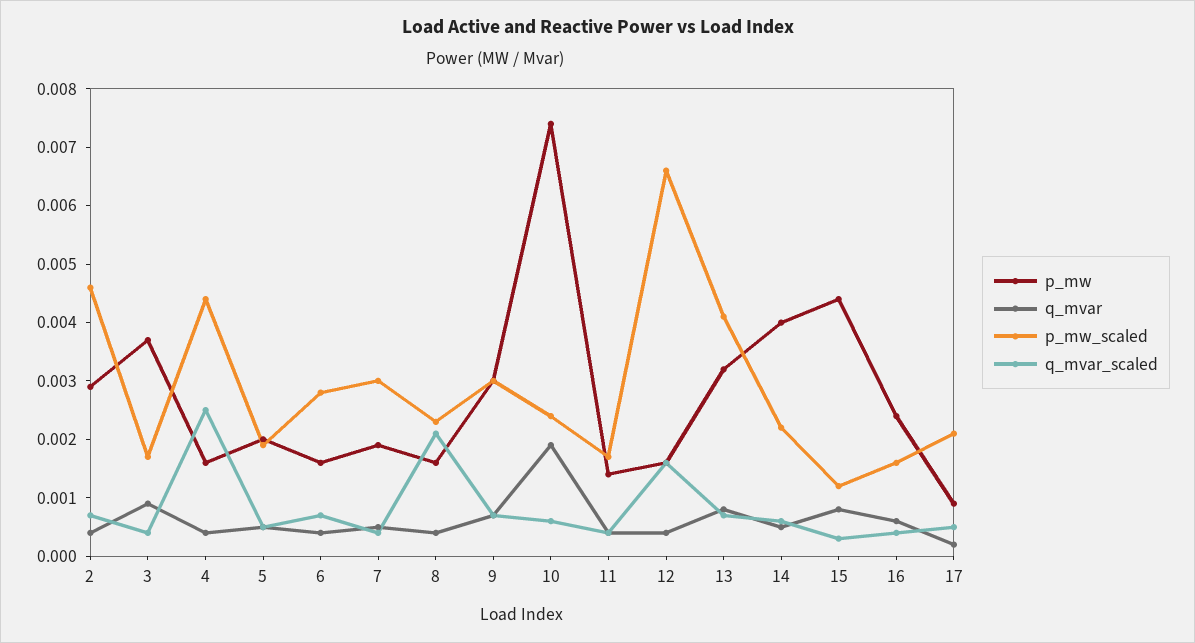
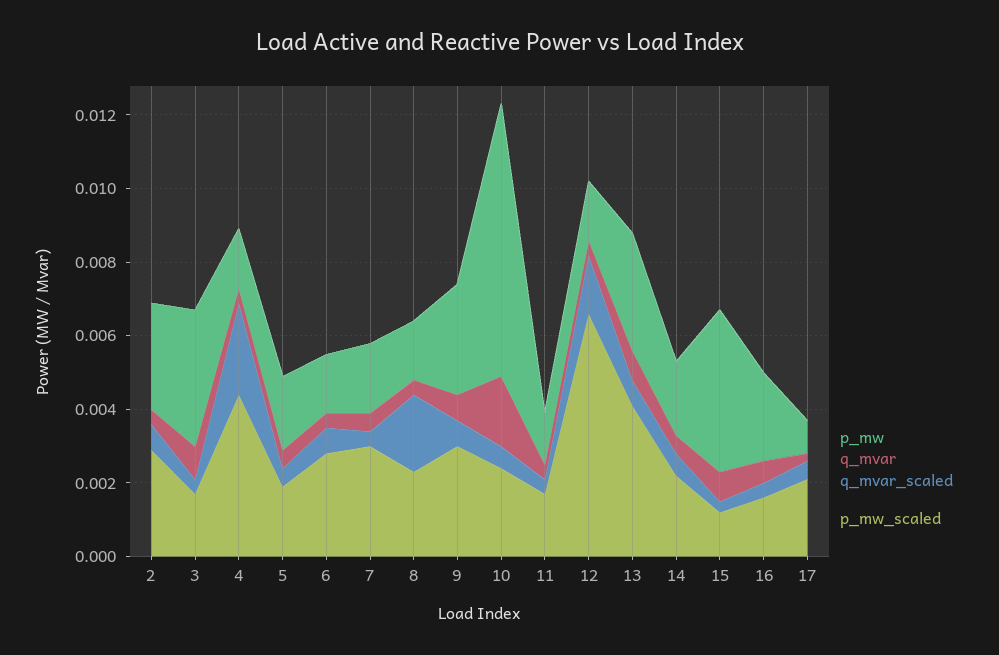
p_mw_scaled, 2: 0.0045 -> 0.003
p_mw, 14: 0.004 -> 0.002

